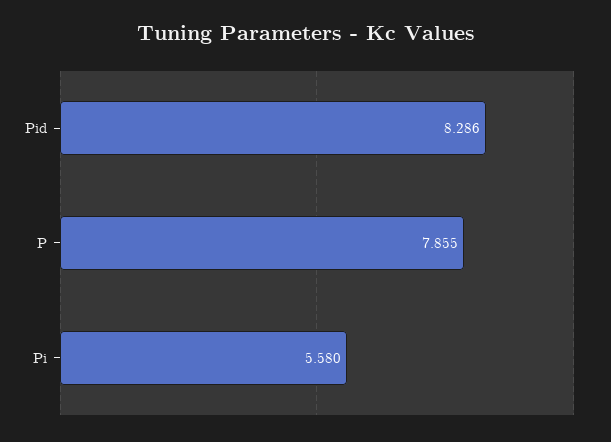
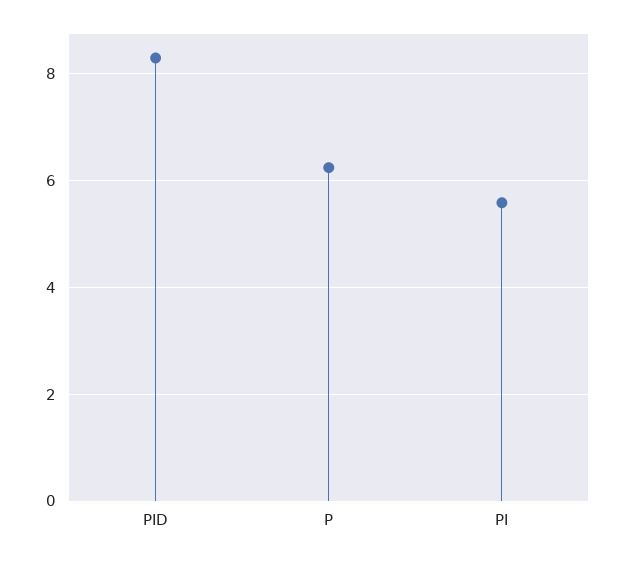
P: 7.855 -> 6.2

